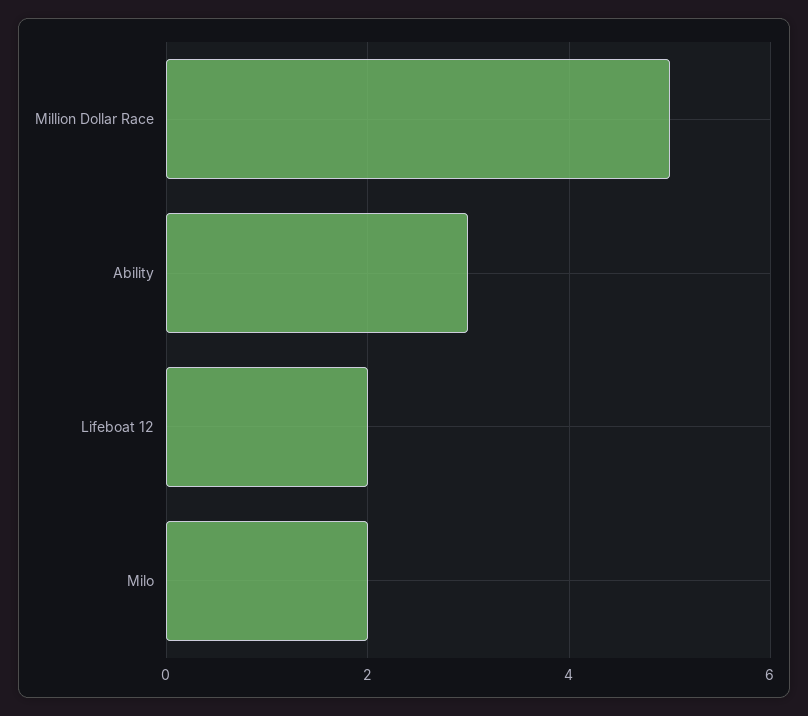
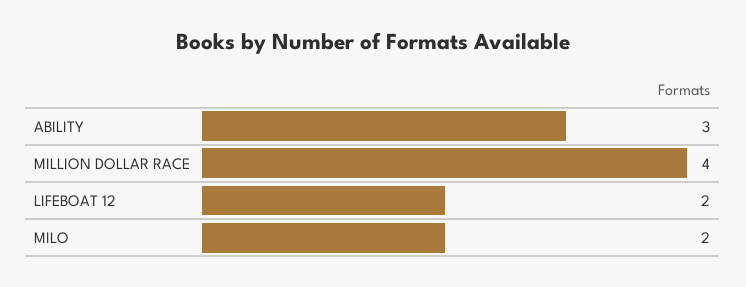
Million Dollar Race: 5 -> 4

